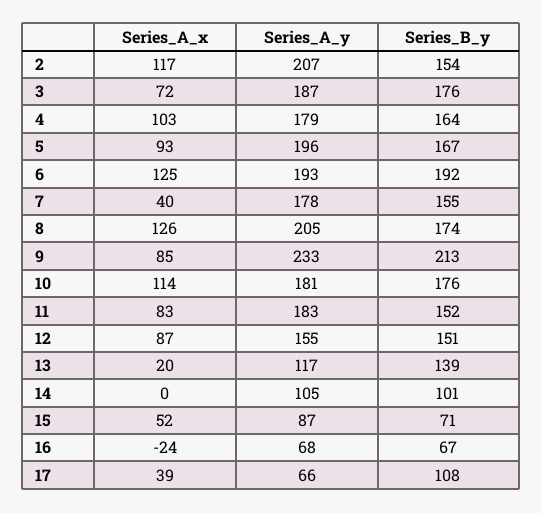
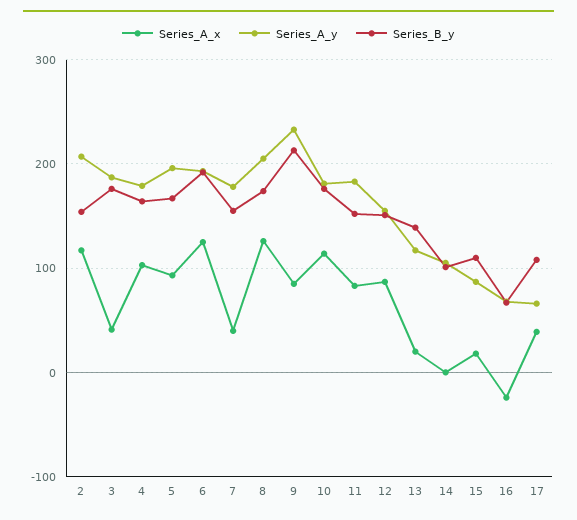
Series_A_x, 3: 72 -> 40
Series_A_x, 15: 52 -> 20
Series_B_y, 15: 71 -> 110

